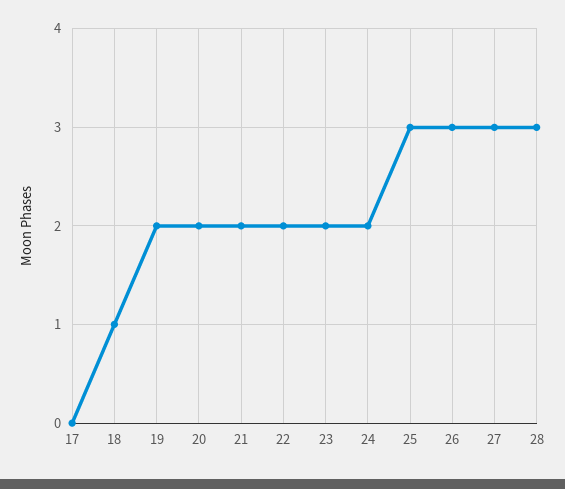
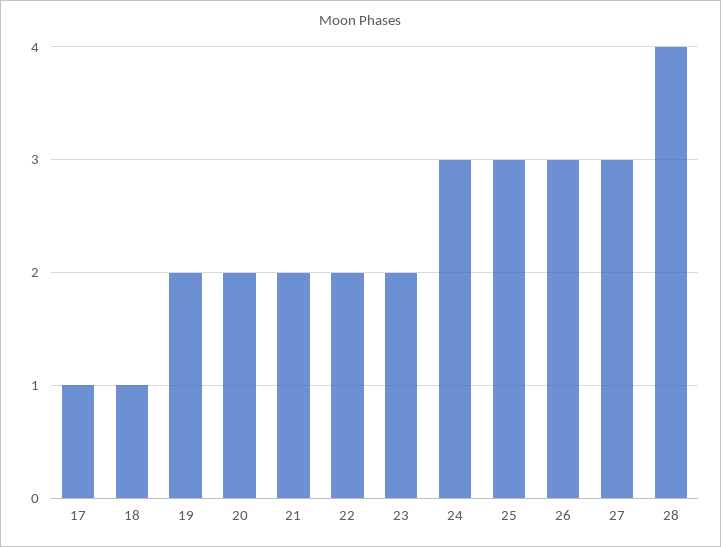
17: 0 -> 1
24: 2 -> 3
28: 3 -> 4

